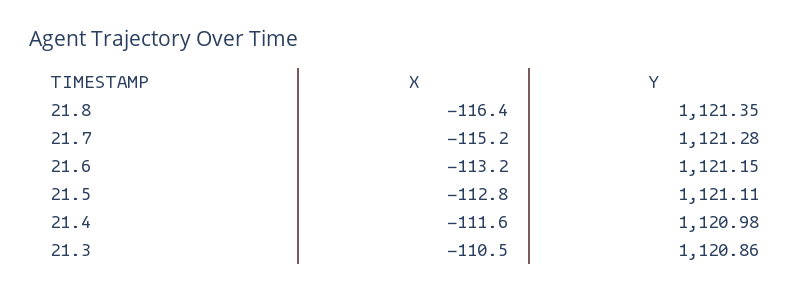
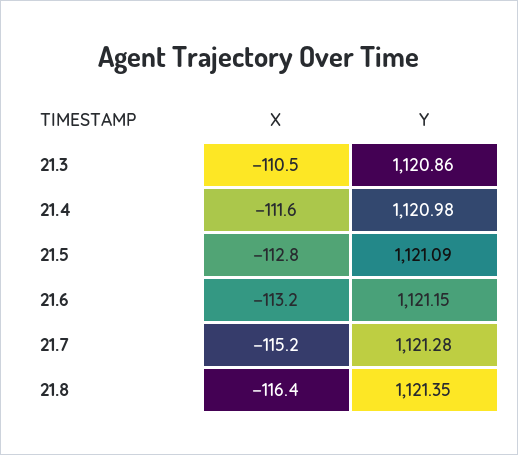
Y, 21.5: 1121.11 -> 1121.09

